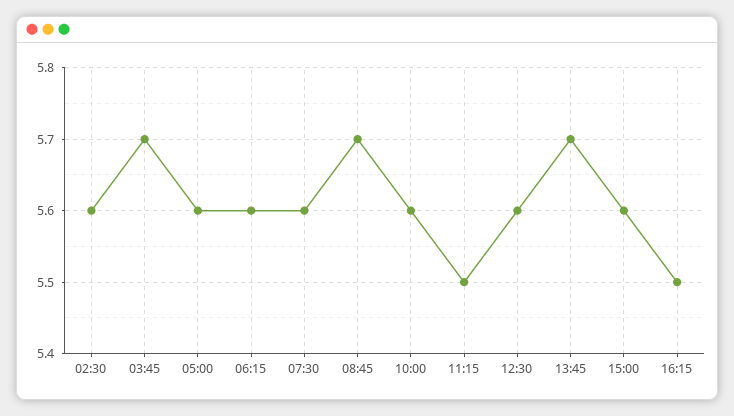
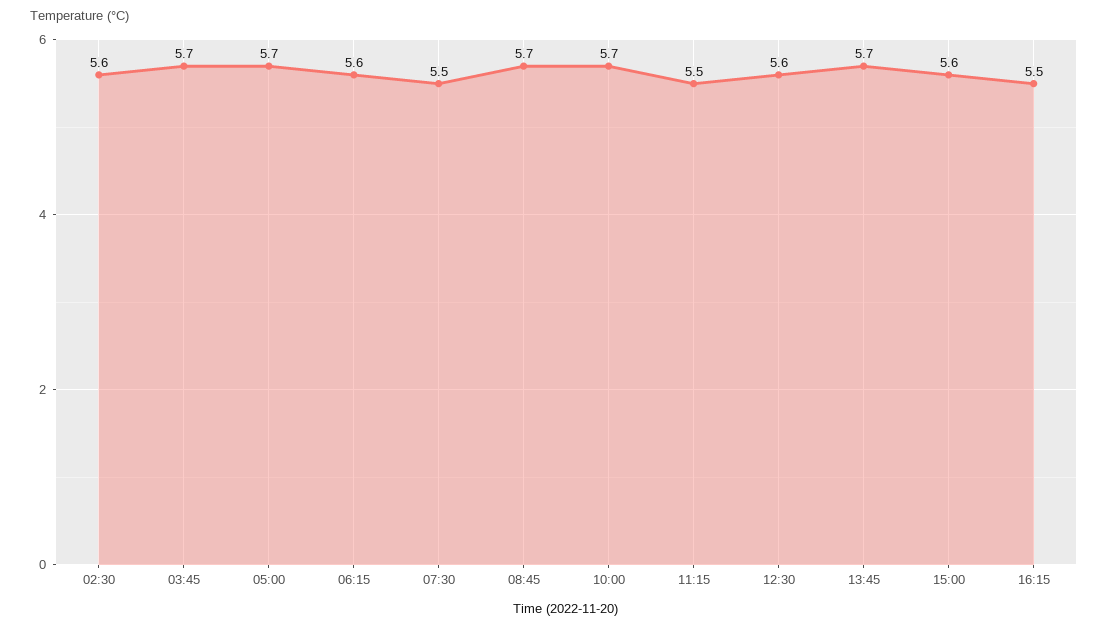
05:00: 5.6 -> 5.7
07:30: 5.6 -> 5.5
10:00: 5.6 -> 5.7

